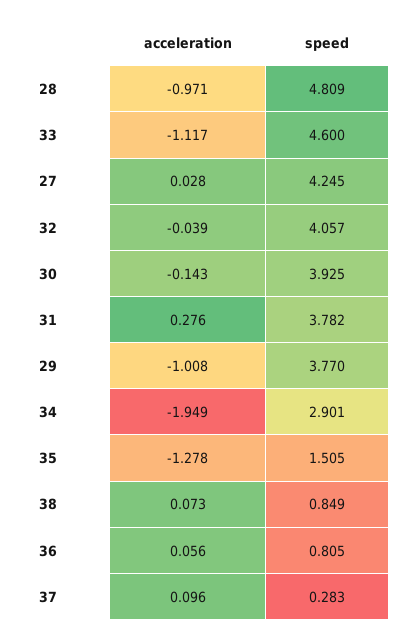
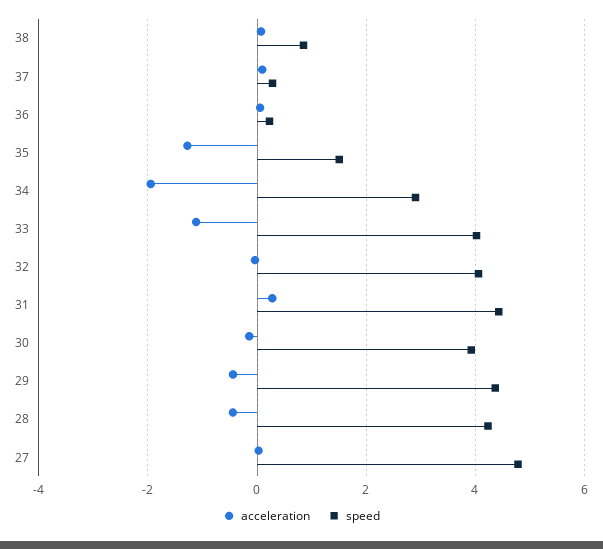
acceleration, 28: -0.971 -> -0.4
speed, 28: 4.809 -> 4.2
speed, 33: 4.6 -> 4
speed, 27: 4.245 -> 4.8
speed, 31: 3.782 -> 4.4
acceleration, 29: -1.008 -> -0.4
speed, 29: 3.77 -> 4.4
speed, 36: 0.805 -> 0.2

